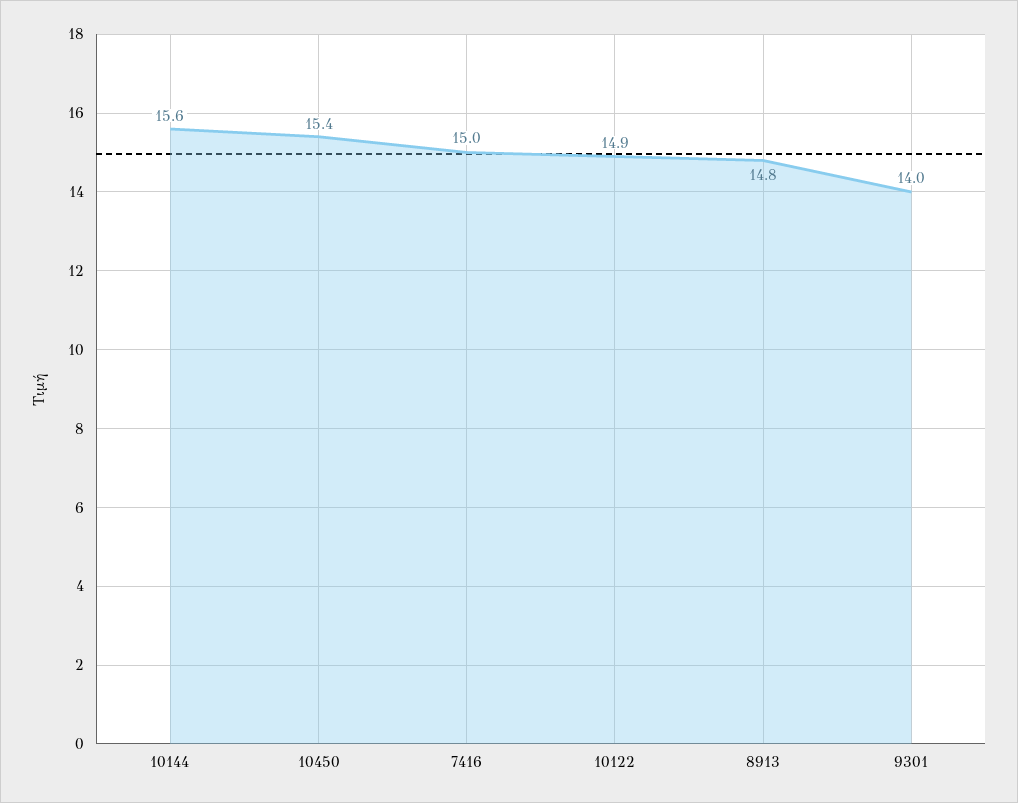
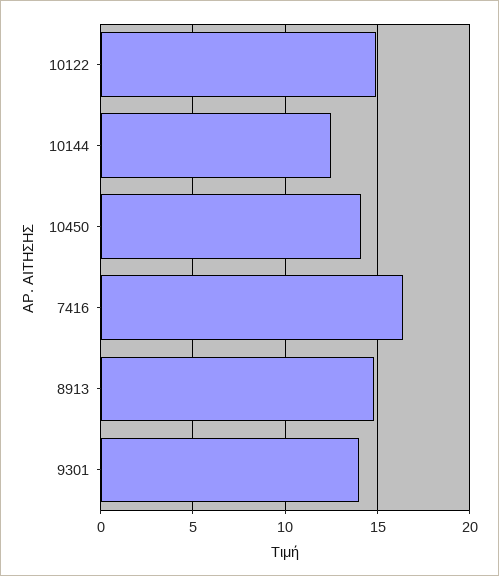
10144: 15.6 -> 12.5
10450: 15.4 -> 14
7416: 15 -> 16.5

